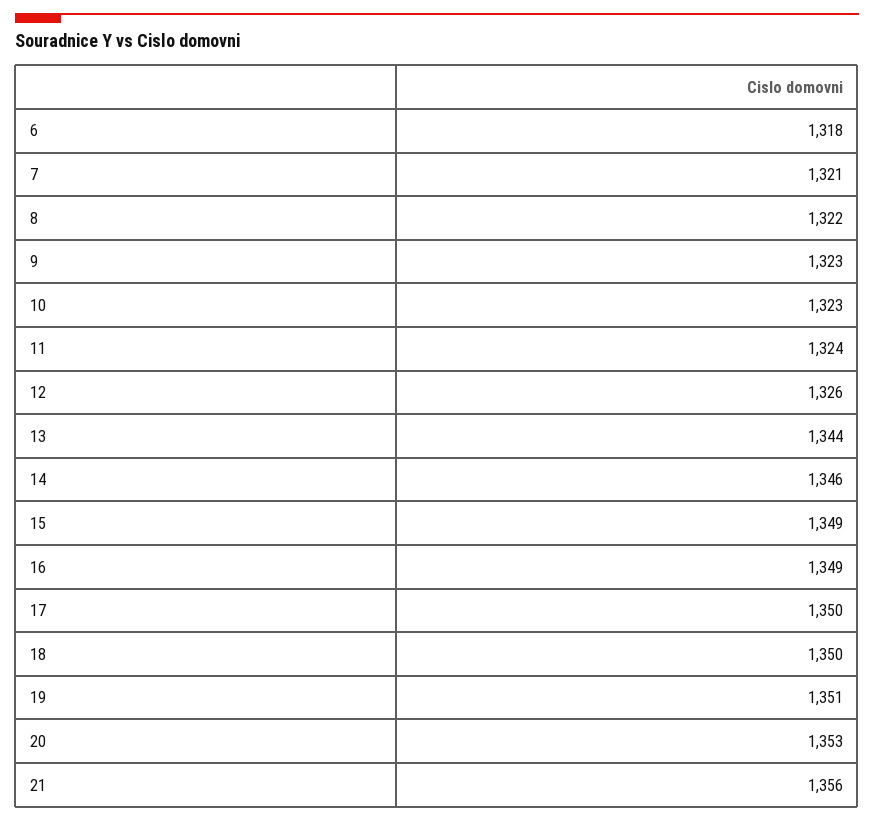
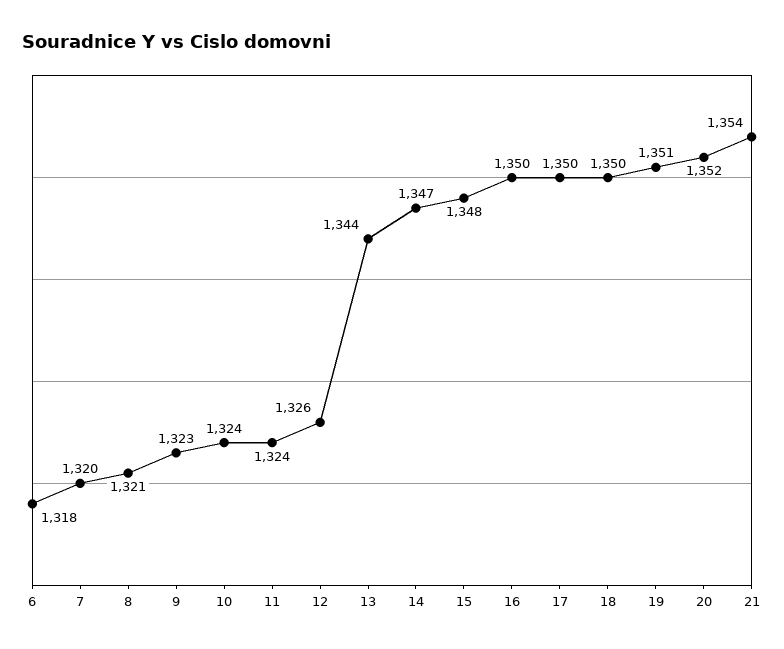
7: 1321 -> 1320
8: 1322 -> 1321
10: 1323 -> 1324
14: 1346 -> 1347
15: 1349 -> 1348
16: 1349 -> 1350
20: 1353 -> 1352
21: 1356 -> 1354

